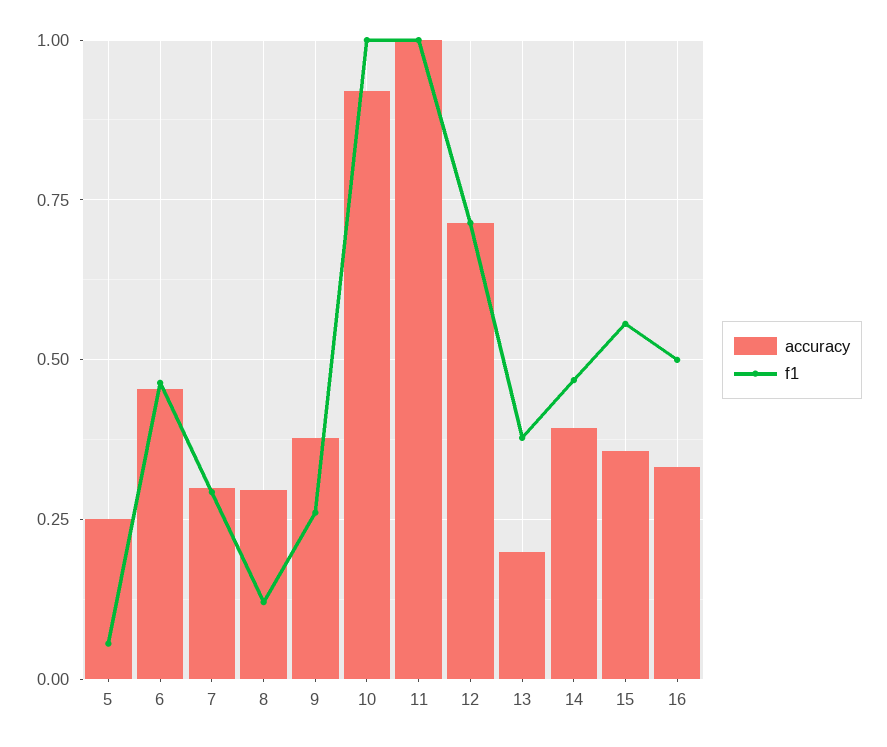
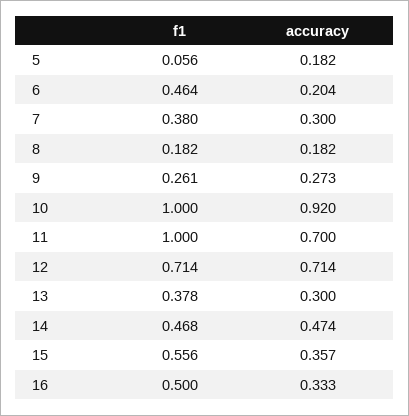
accuracy, 5: 0.25 -> 0.182
accuracy, 6: 0.45 -> 0.204
f1, 7: 0.3 -> 0.38
accuracy, 8: 0.3 -> 0.182
f1, 8: 0.125 -> 0.182
accuracy, 9: 0.375 -> 0.273
accuracy, 11: 1 -> 0.7
accuracy, 13: 0.2 -> 0.3
accuracy, 14: 0.4 -> 0.474

